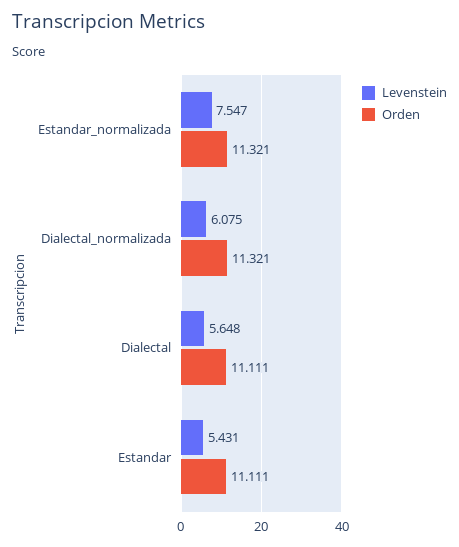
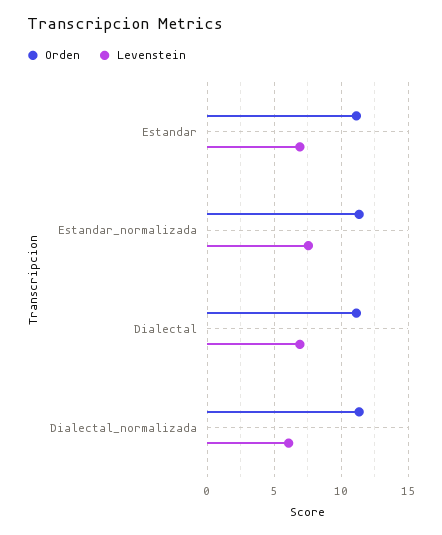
Levenstein, Dialectal: 5.648 -> 7
Levenstein, Estandar: 5.431 -> 7

